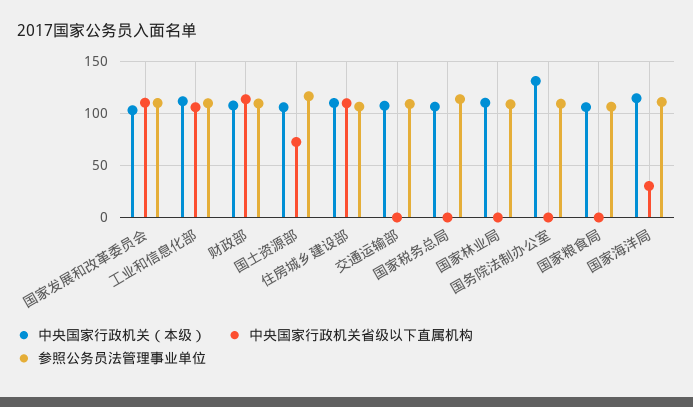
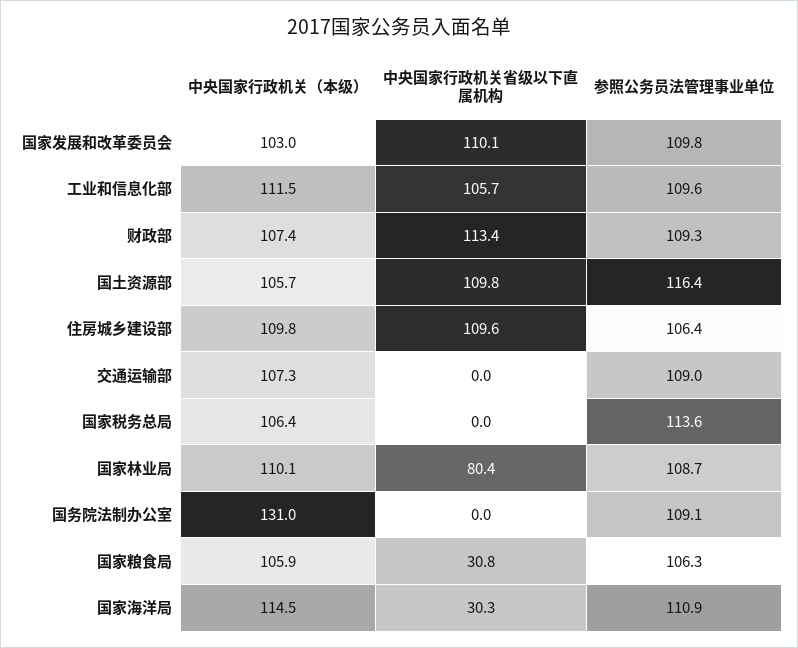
中央国家行政机关省级以下直属机构, 国土资源部: 70 -> 109.8
中央国家行政机关省级以下直属机构, 国家林业局: 0 -> 80.4
中央国家行政机关省级以下直属机构, 国家粮食局: 0 -> 30.8

